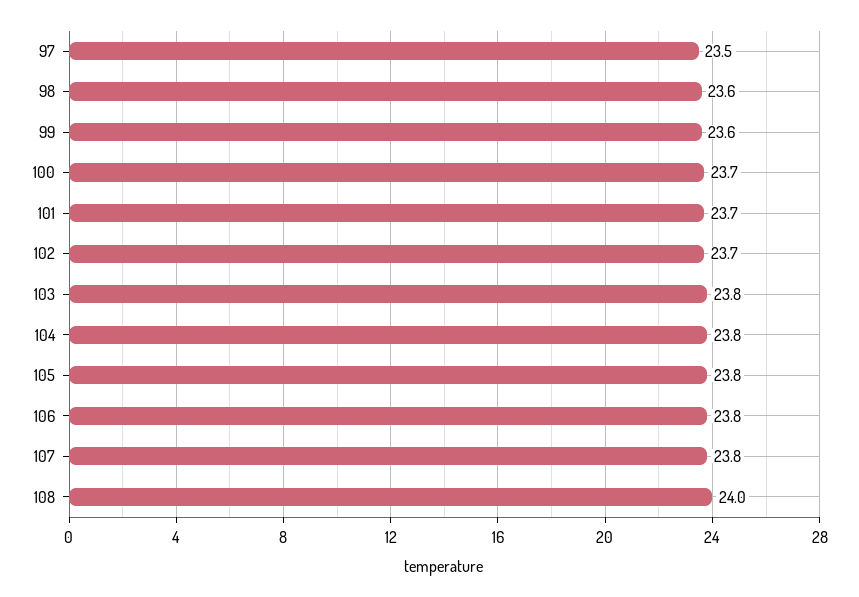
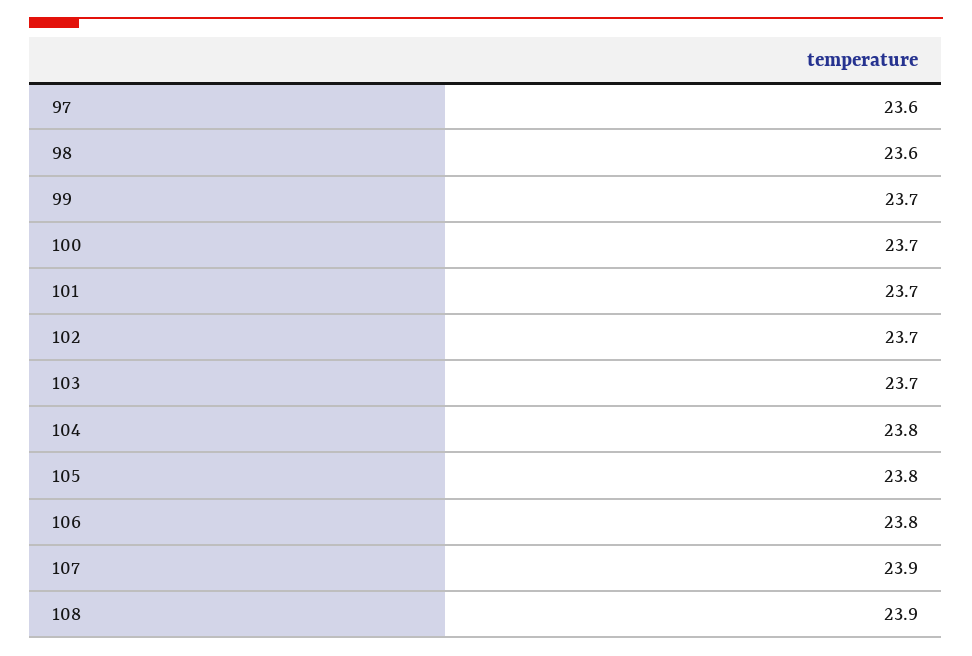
97: 23.5 -> 23.6
99: 23.6 -> 23.7
103: 23.8 -> 23.7
107: 23.8 -> 23.9
108: 24 -> 23.9

